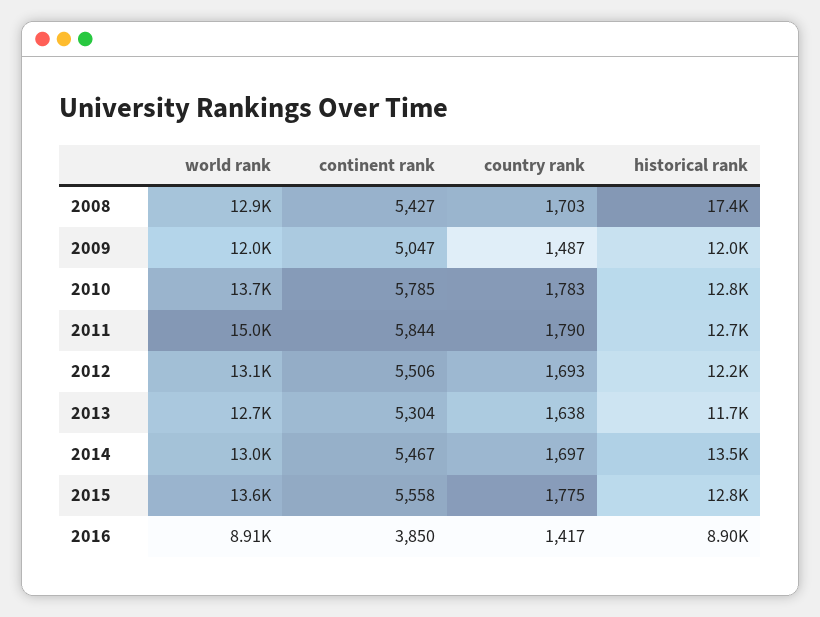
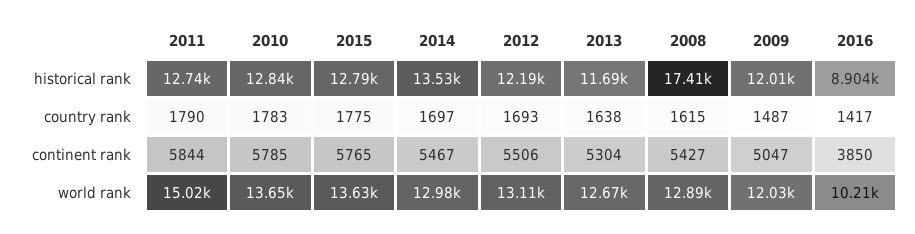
country rank, 2008: 1703 -> 1615
continent rank, 2015: 5558 -> 5765
world rank, 2016: 8910 -> 10210

